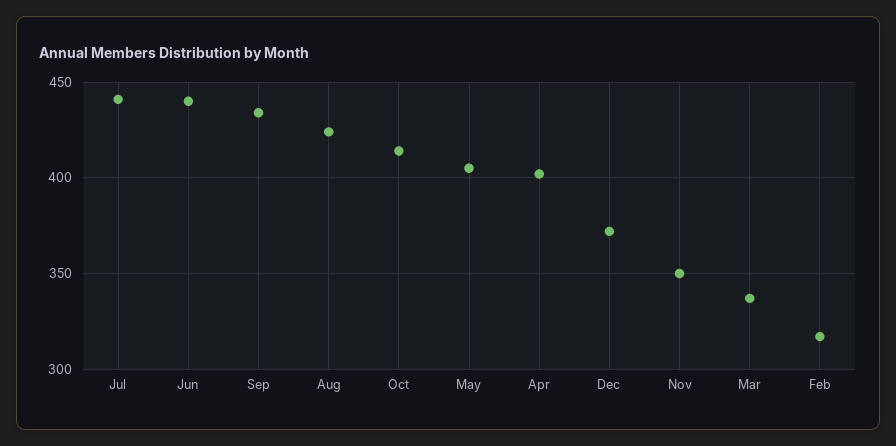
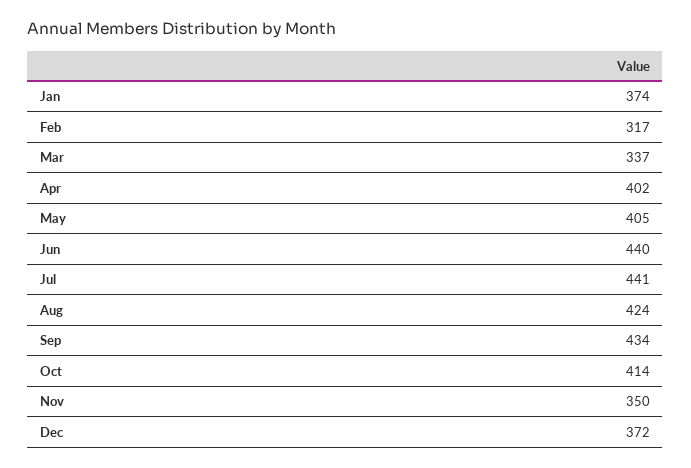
Jan: none -> 374

